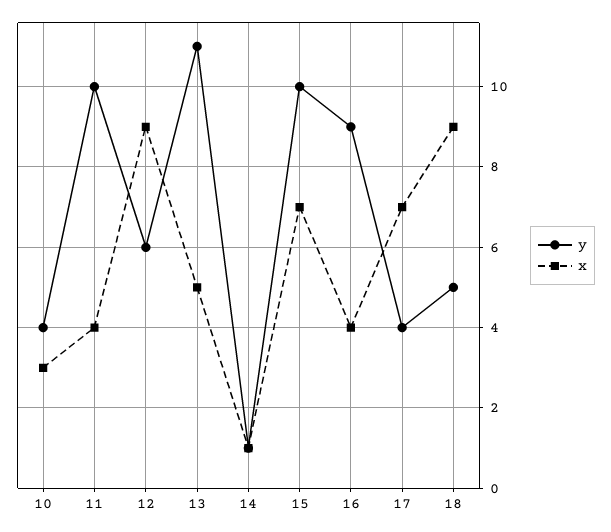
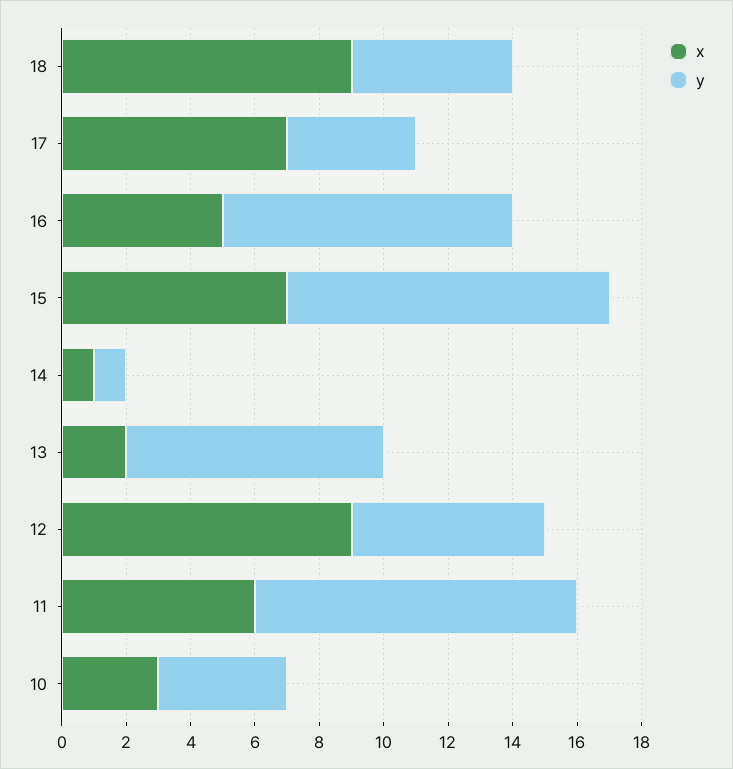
x, 11: 4 -> 6
y, 13: 11 -> 8
x, 13: 5 -> 2
x, 16: 4 -> 5

